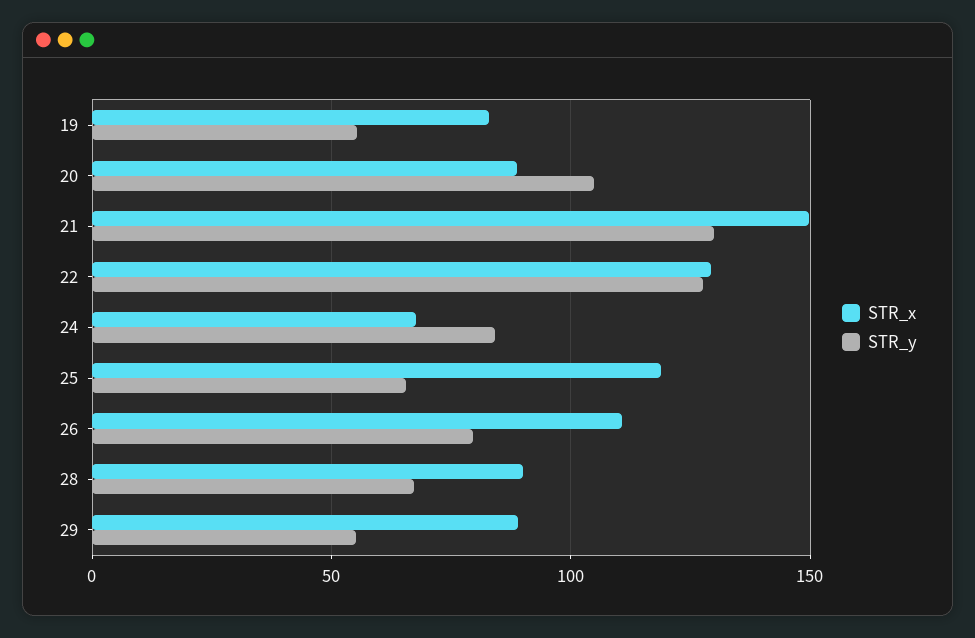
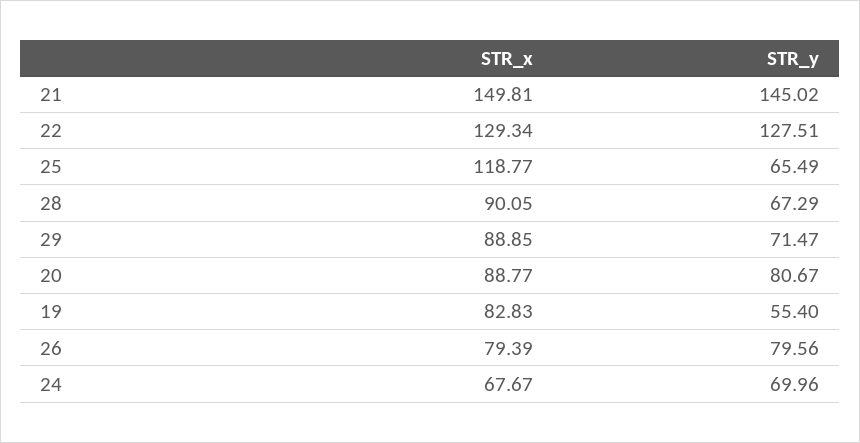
STR_y, 20: 105 -> 80.67
STR_y, 21: 130 -> 145.02
STR_y, 24: 85 -> 69.96
STR_x, 26: 110 -> 79.39
STR_y, 29: 55 -> 71.47

